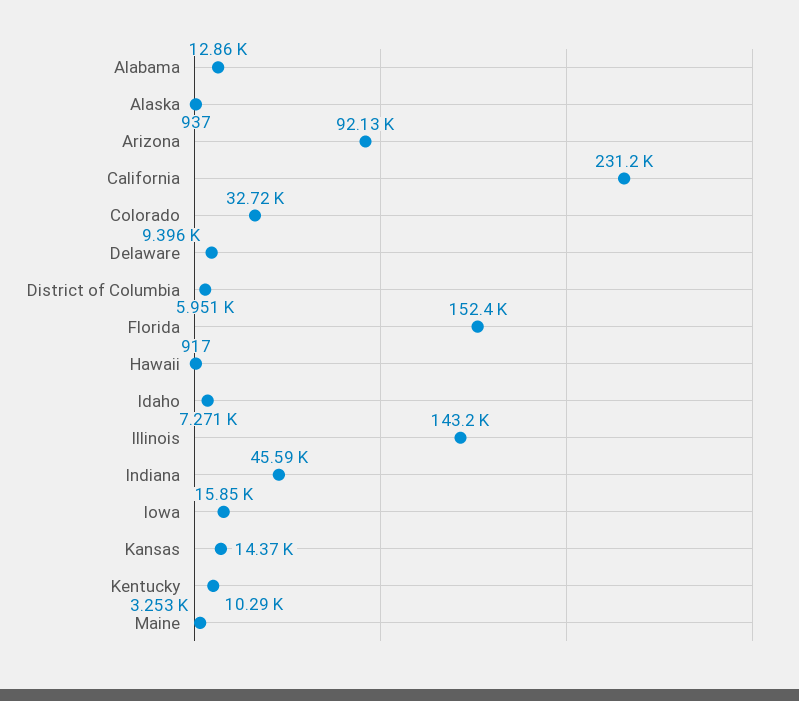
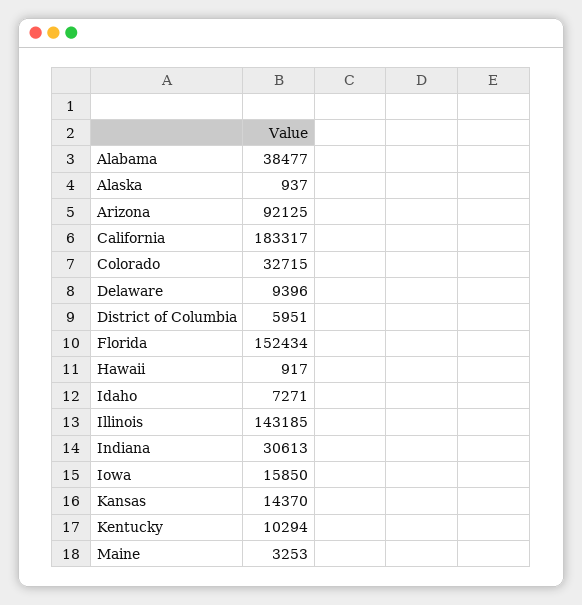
Alabama: 12860 -> 38477
California: 231200 -> 183317
Indiana: 45590 -> 30613

